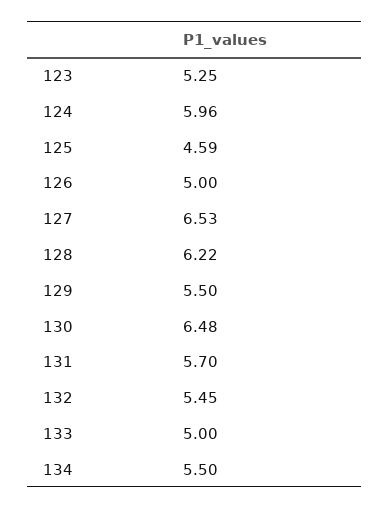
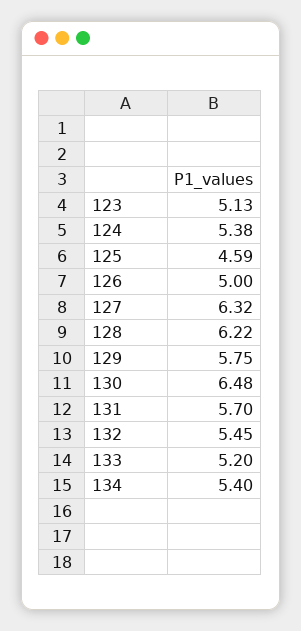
123: 5.25 -> 5.13
124: 5.96 -> 5.38
127: 6.53 -> 6.32
129: 5.5 -> 5.75
133: 5 -> 5.2
134: 5.5 -> 5.4

